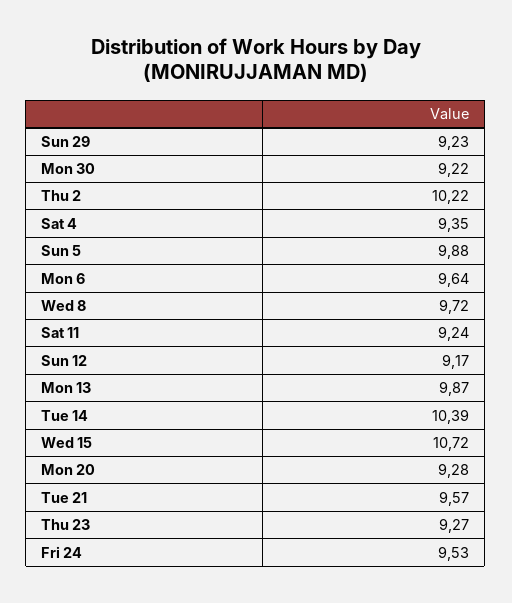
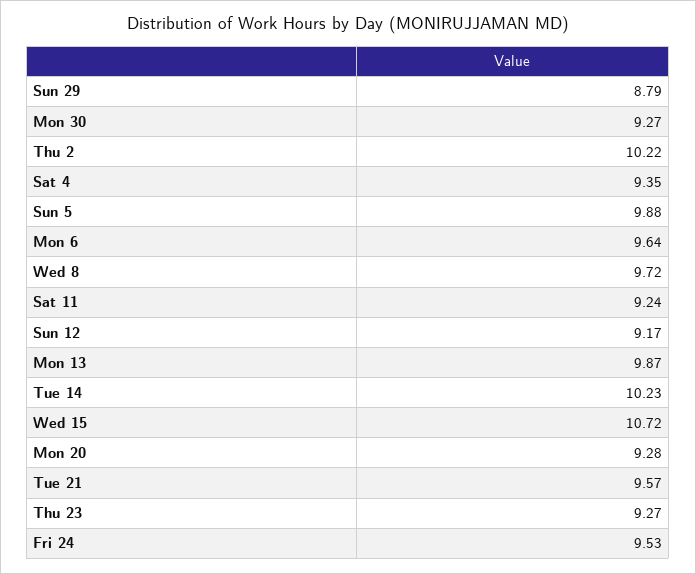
Sun 29: 9.23 -> 8.79
Mon 30: 9.22 -> 9.27
Tue 14: 10.39 -> 10.23

